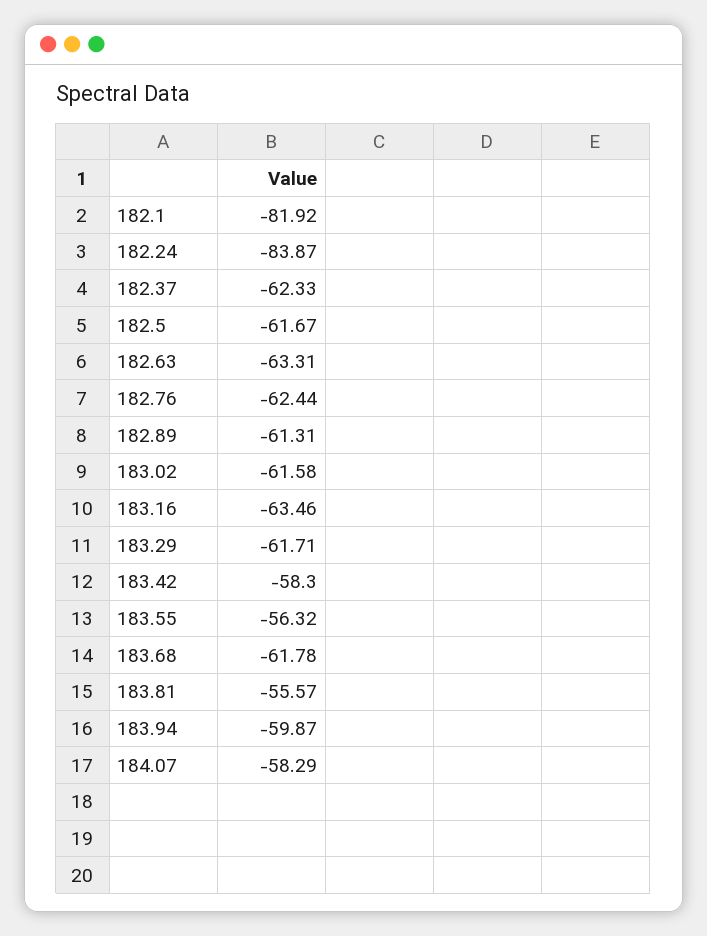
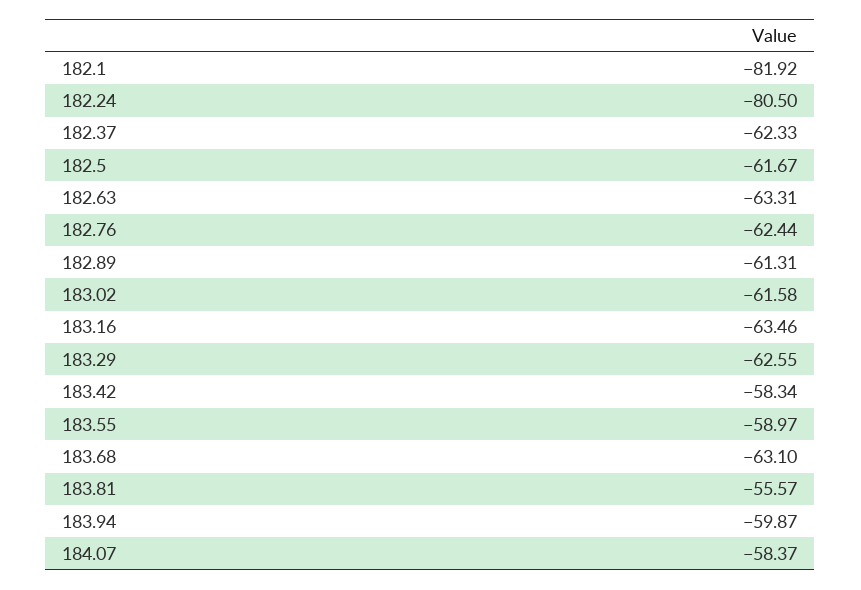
182.24: -83.87 -> -80.5
183.29: -61.71 -> -62.55
183.42: -58.3 -> -58.34
183.55: -56.32 -> -58.97
183.68: -61.78 -> -63.1
184.07: -58.29 -> -58.37

